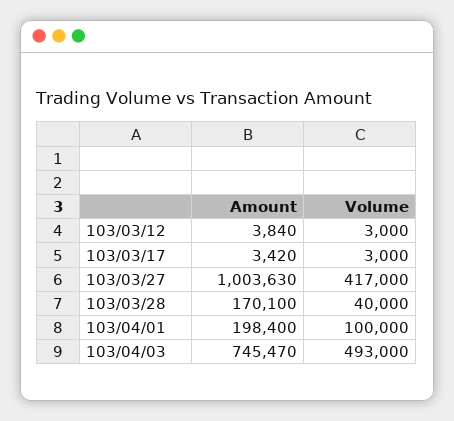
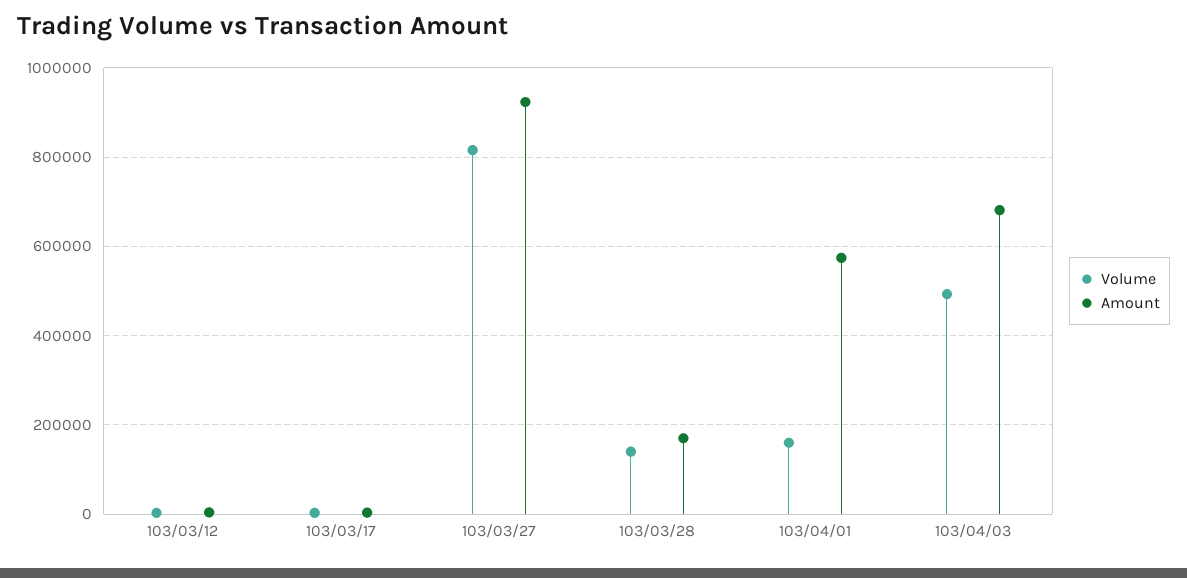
Amount, 103/03/27: 1003630 -> 920000
Volume, 103/03/27: 417000 -> 820000
Volume, 103/03/28: 40000 -> 140000
Amount, 103/04/01: 198400 -> 580000
Volume, 103/04/01: 100000 -> 160000
Amount, 103/04/03: 745470 -> 680000

